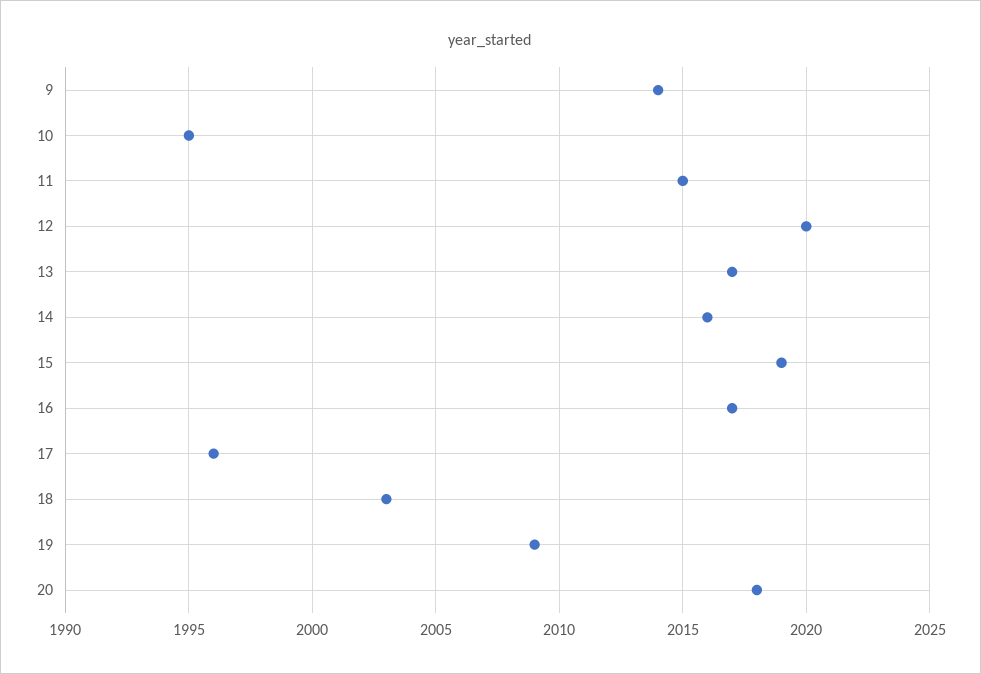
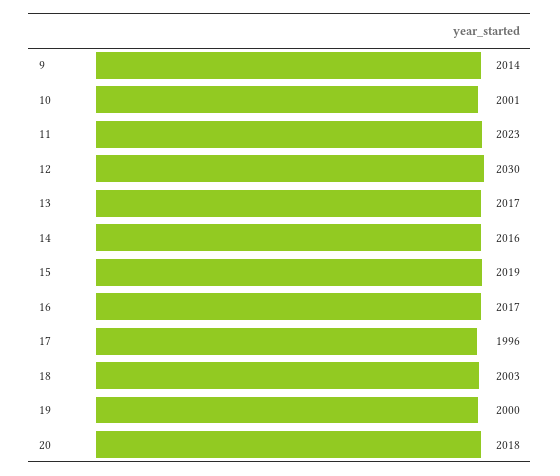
10: 1995 -> 2001
11: 2015 -> 2023
12: 2020 -> 2030
19: 2009 -> 2000

